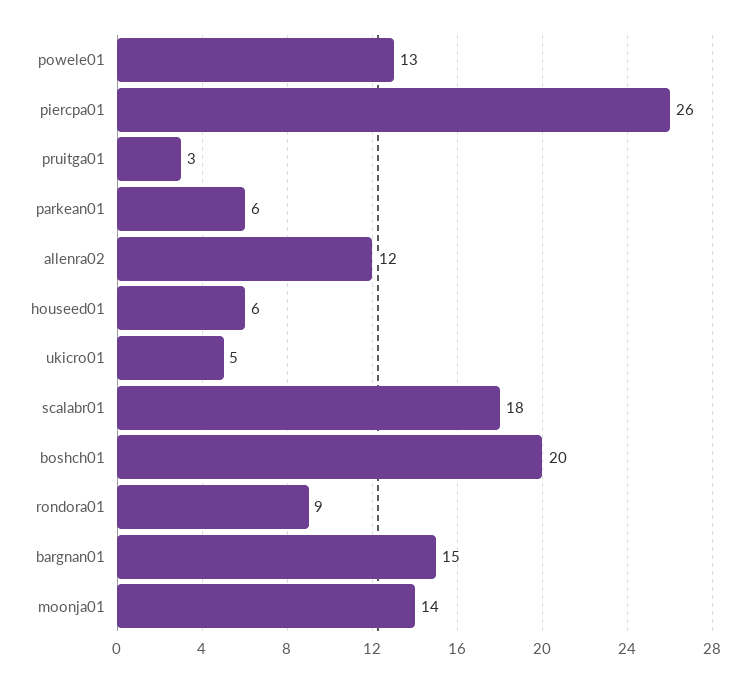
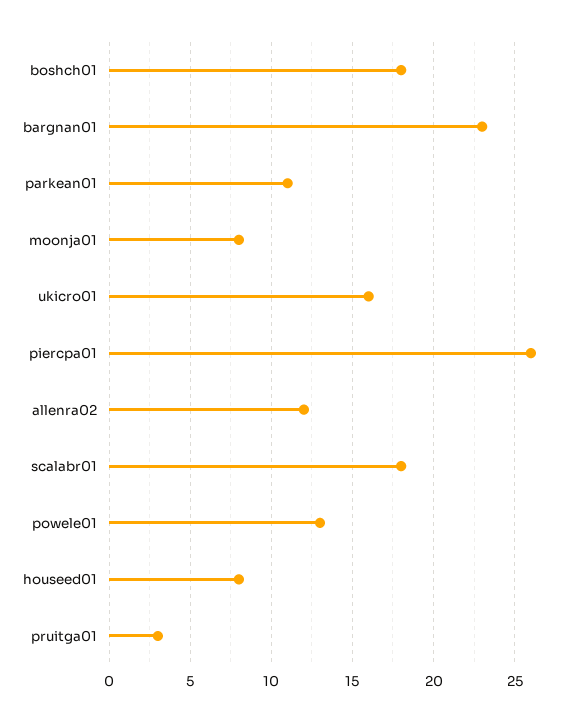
parkean01: 6 -> 11
houseed01: 6 -> 8
ukicro01: 5 -> 16
boshch01: 20 -> 18
rondora01: 9 -> none
bargnan01: 15 -> 23
moonja01: 14 -> 8

